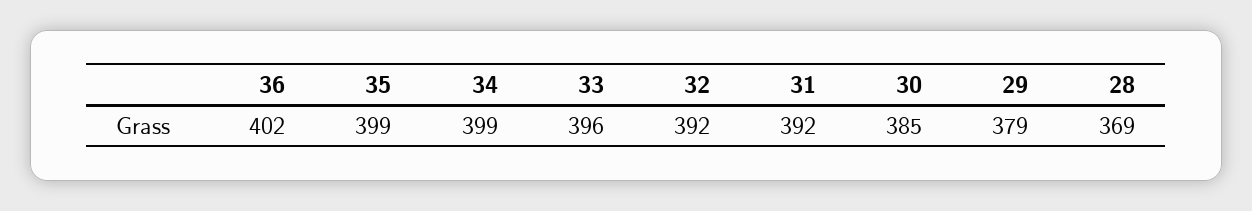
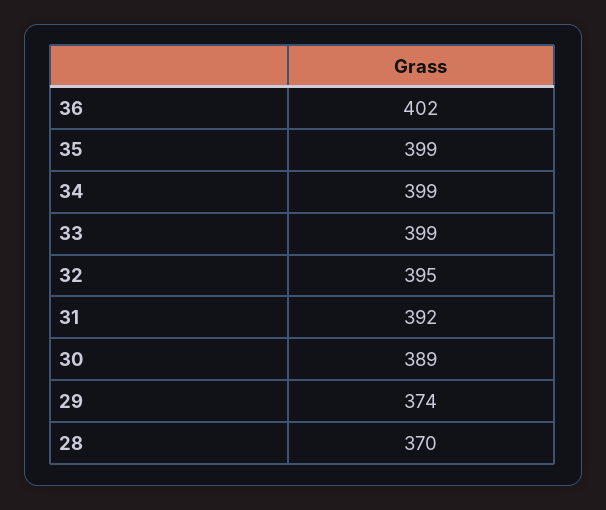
33: 396 -> 399
32: 392 -> 395
30: 385 -> 389
29: 379 -> 374
28: 369 -> 370

